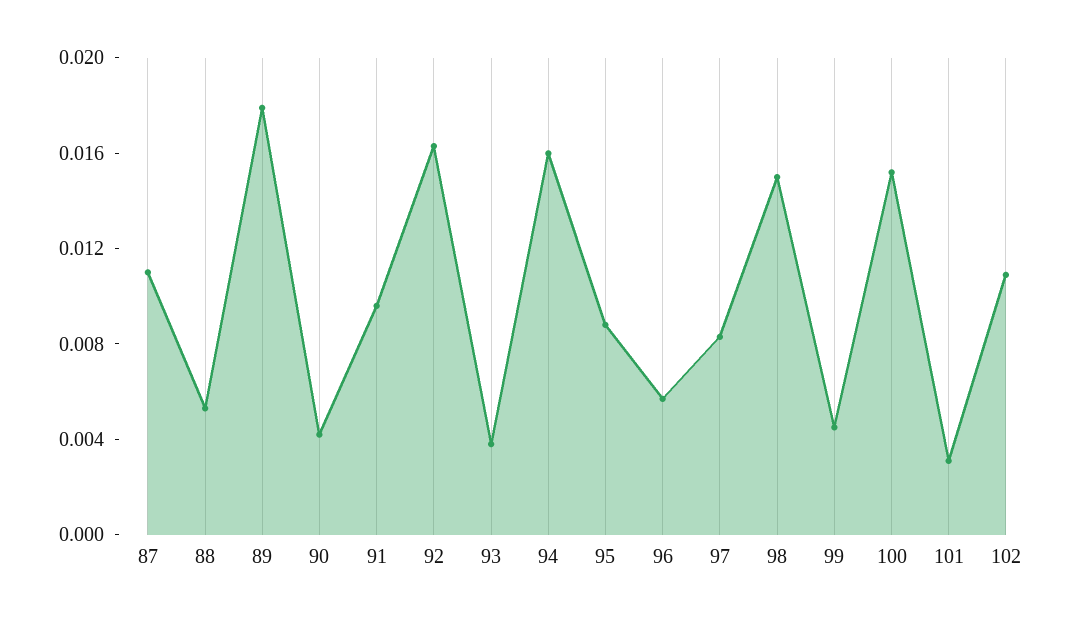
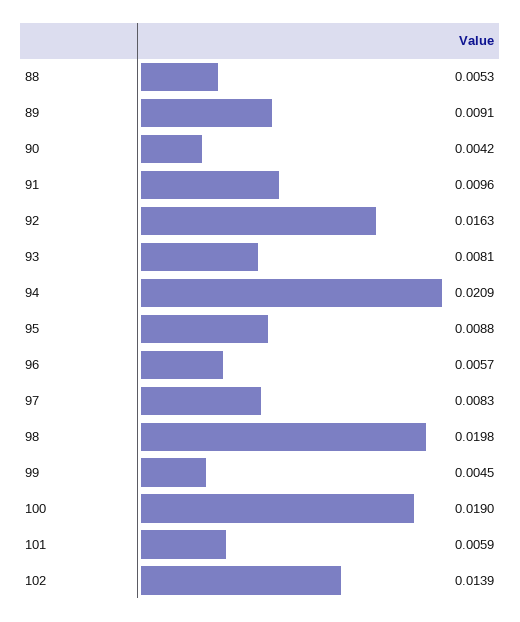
87: 0.011 -> none
89: 0.018 -> 0.0091
93: 0.004 -> 0.0081
94: 0.016 -> 0.0209
98: 0.015 -> 0.0198
100: 0.015 -> 0.019
101: 0.003 -> 0.0059
102: 0.011 -> 0.0139

